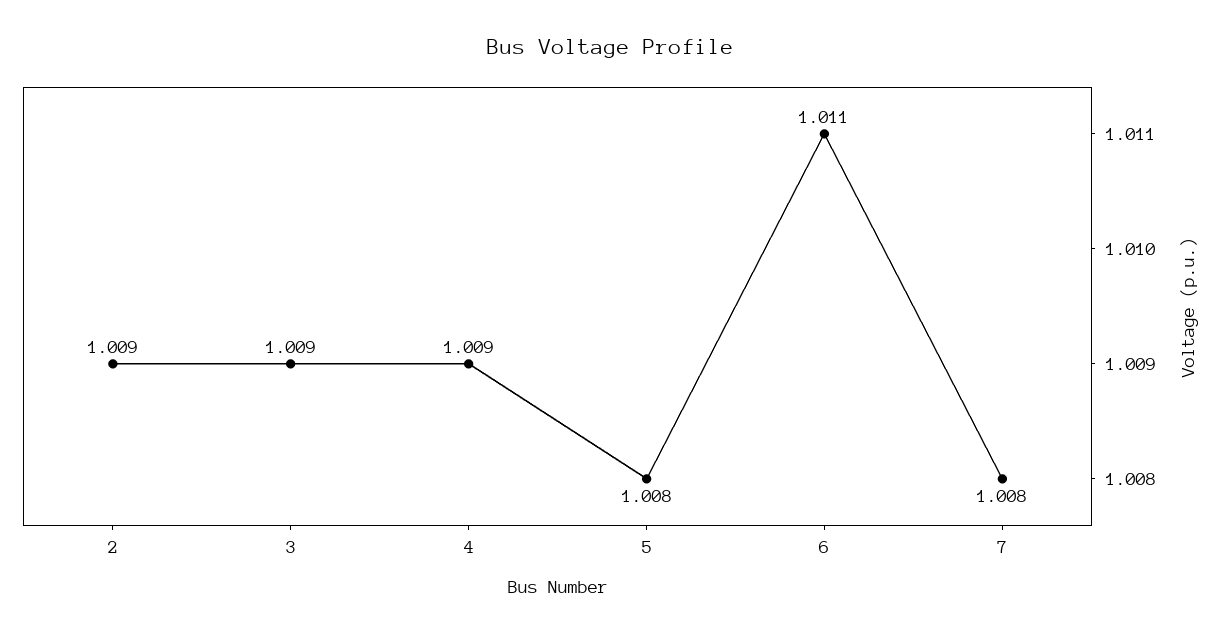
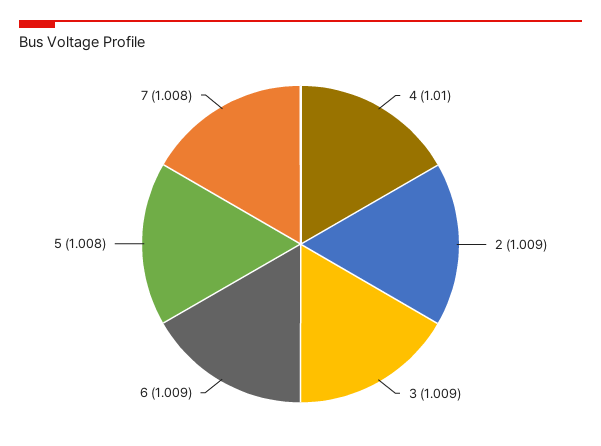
4: 1.009 -> 1.01
6: 1.011 -> 1.009

